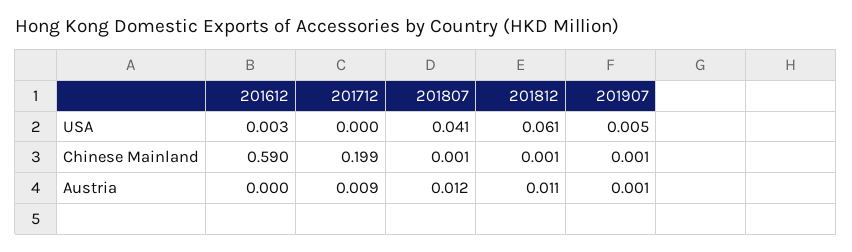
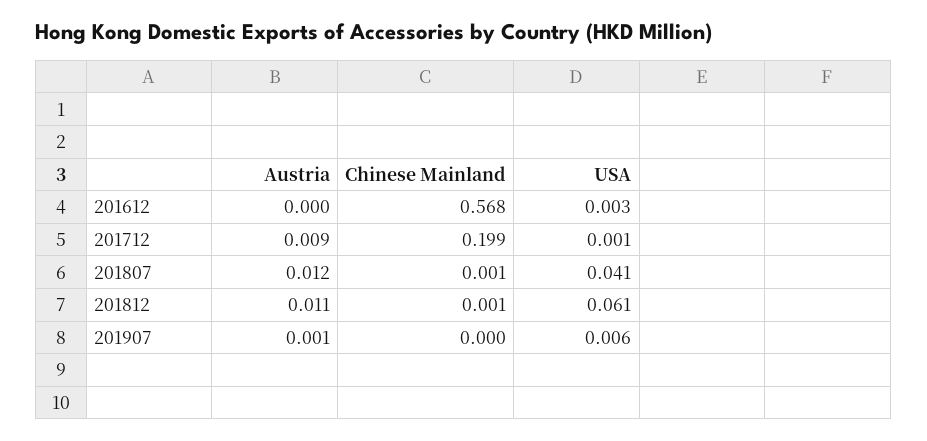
201712, USA: 0 -> 0.001
201907, USA: 0.005 -> 0.006
201612, Chinese Mainland: 0.59 -> 0.568
201907, Chinese Mainland: 0.001 -> 0

